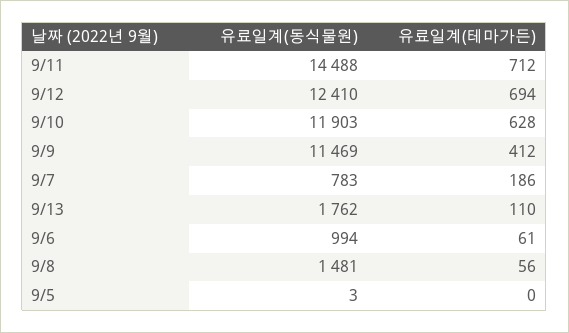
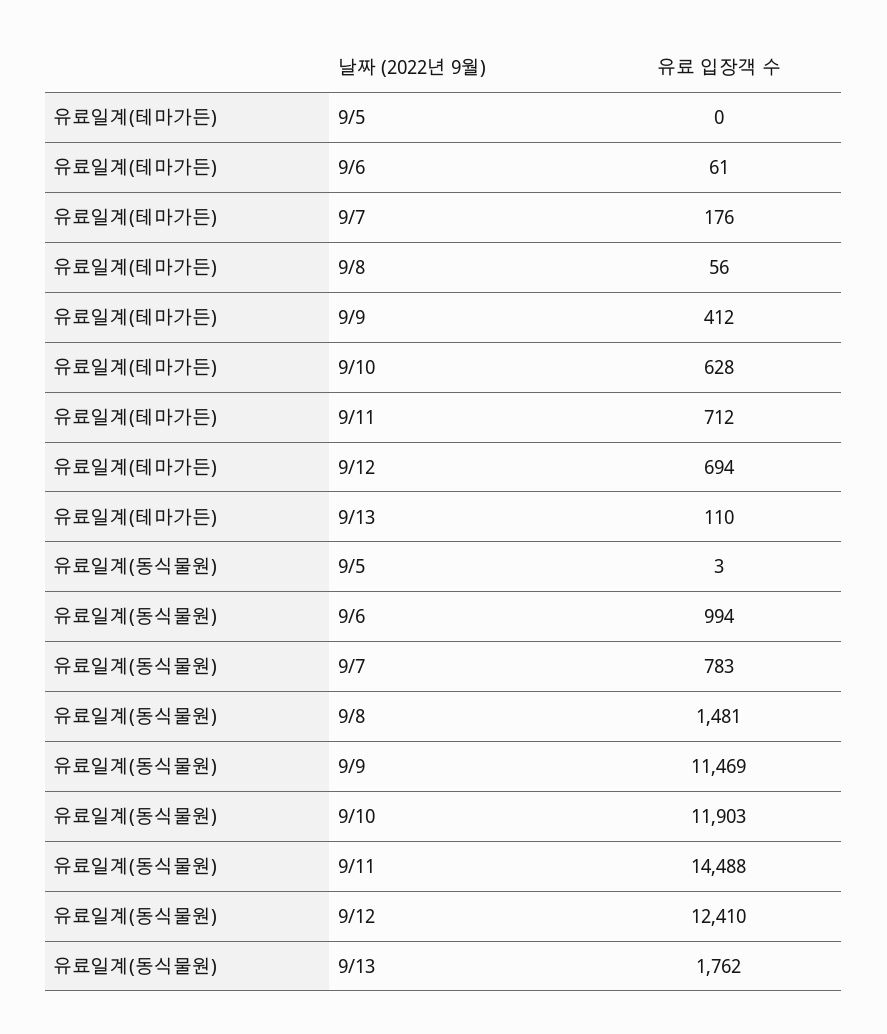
유료일계(테마가든), 9/7: 186 -> 176

